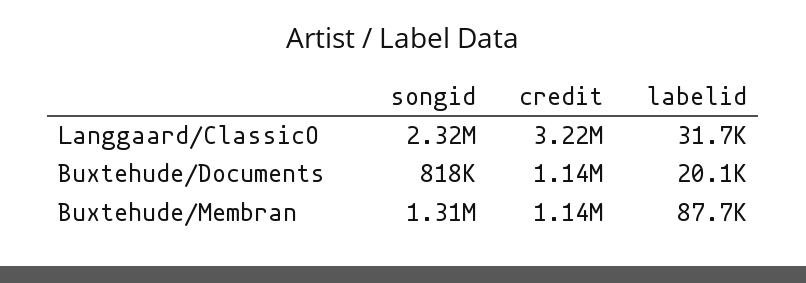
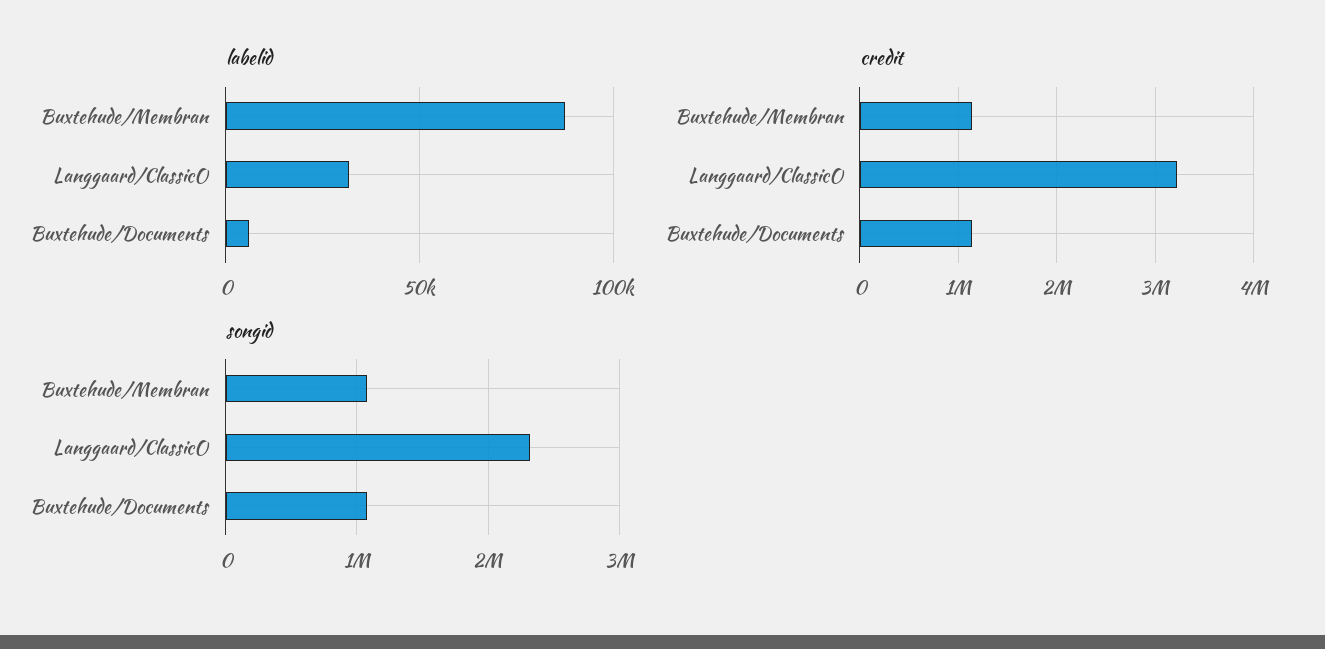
songid, Buxtehude/Documents: 818000 -> 1100000
labelid, Buxtehude/Documents: 20100 -> 5000
songid, Buxtehude/Membran: 1310000 -> 1100000

